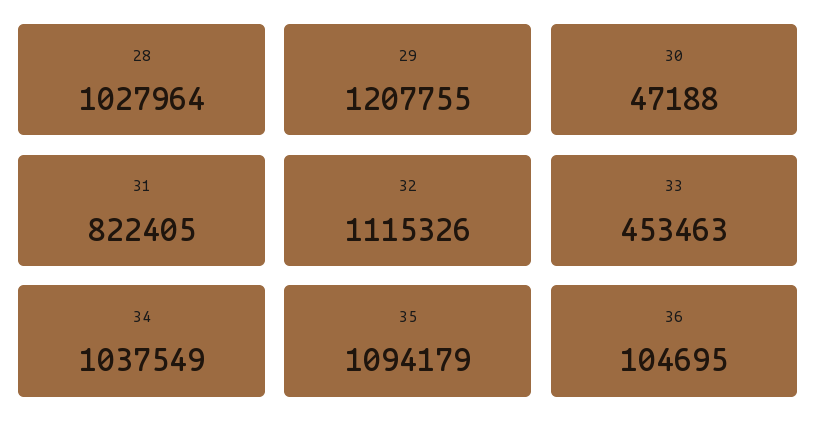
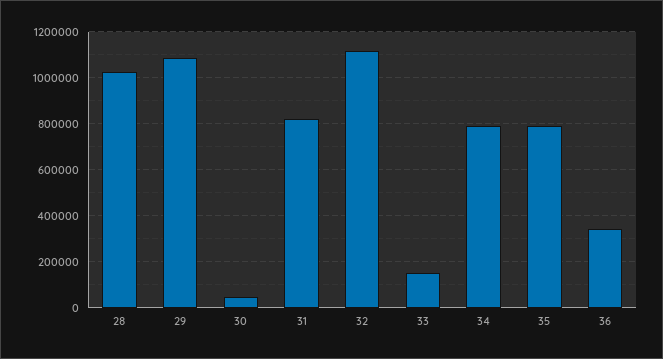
29: 1207755 -> 1100000
33: 453463 -> 150000
34: 1037549 -> 800000
35: 1094179 -> 800000
36: 104695 -> 350000

